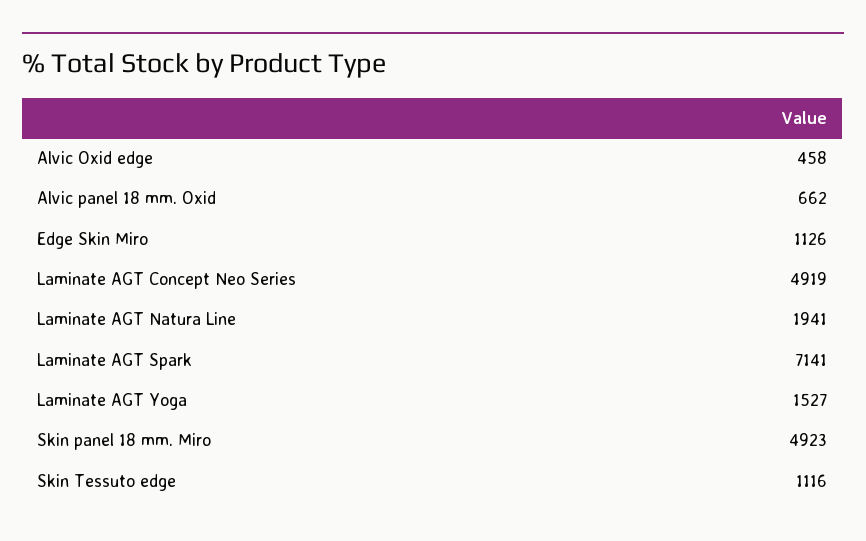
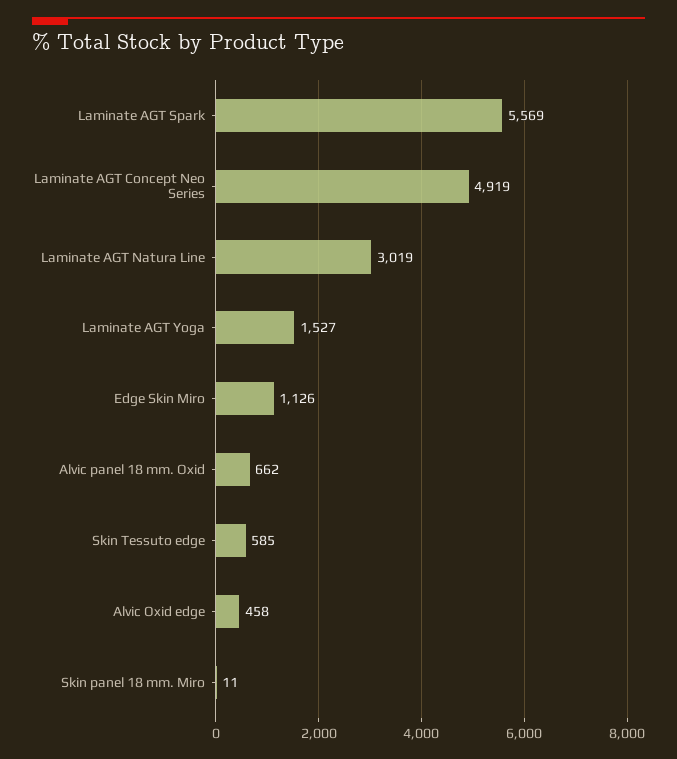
Laminate AGT Natura Line: 1941 -> 3019
Laminate AGT Spark: 7141 -> 5569
Skin panel 18 mm. Miro: 4923 -> 11
Skin Tessuto edge: 1116 -> 585

